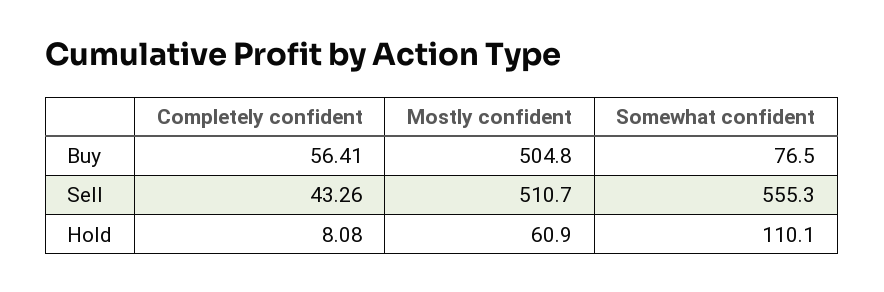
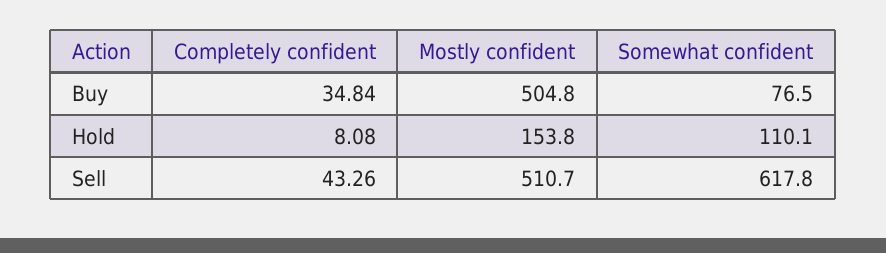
Completely confident, Buy: 56.41 -> 34.84
Somewhat confident, Sell: 555.3 -> 617.8
Mostly confident, Hold: 60.9 -> 153.8

